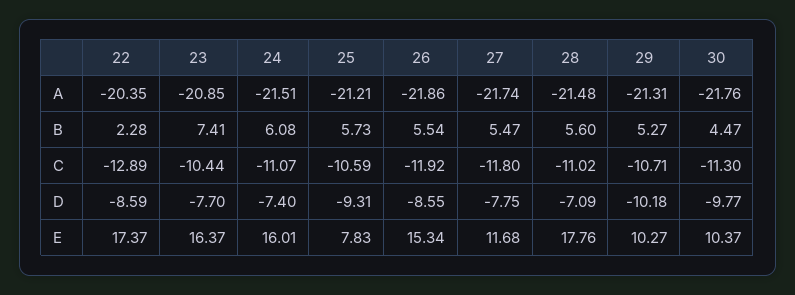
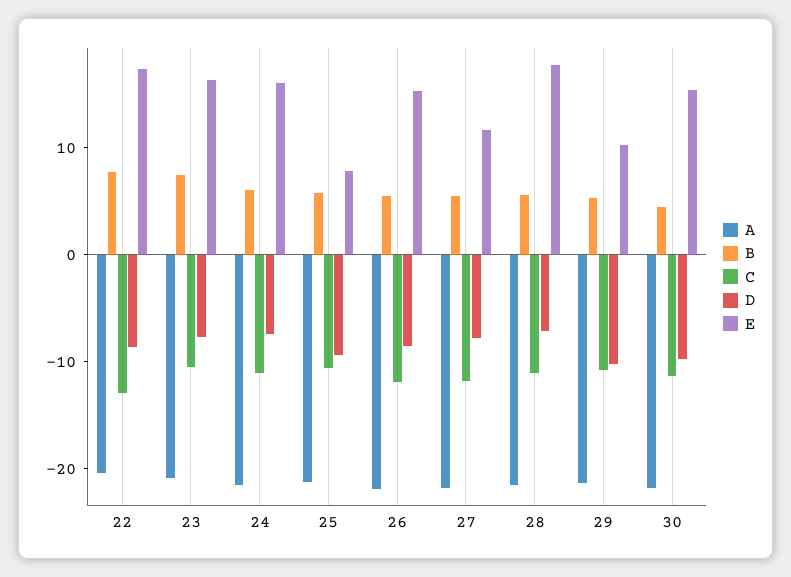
B, 22: 2.28 -> 8
E, 30: 10.37 -> 16

